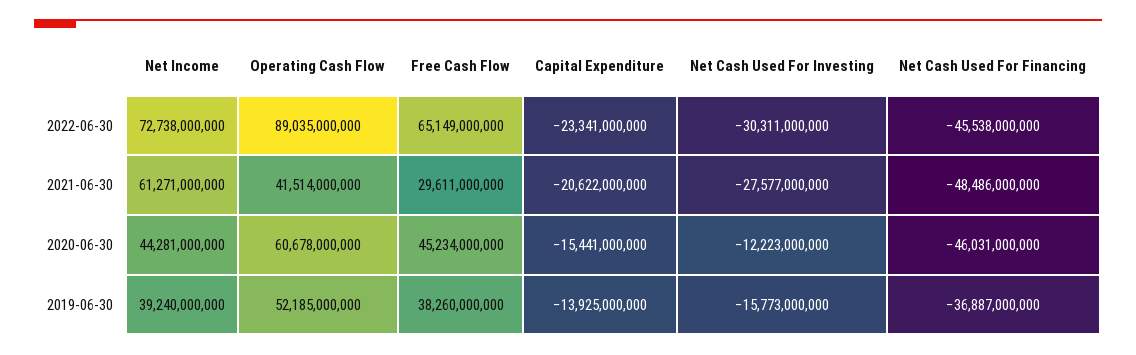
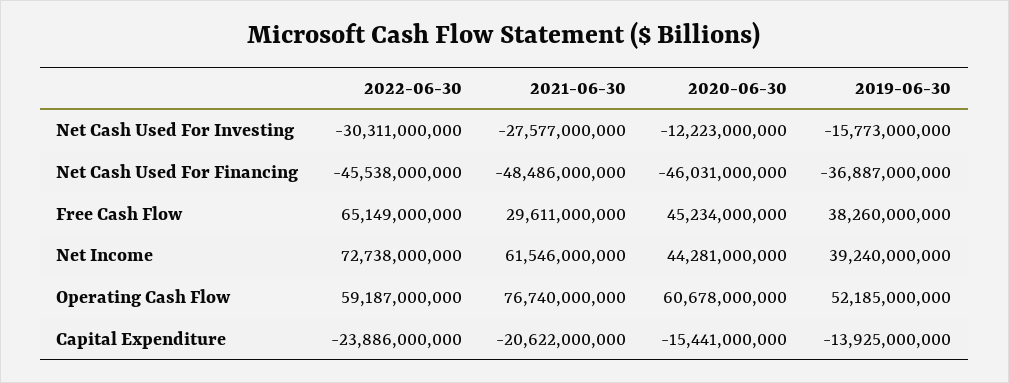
Operating Cash Flow, 2022-06-30: 89035000000 -> 59187000000
Capital Expenditure, 2022-06-30: -23341000000 -> -23886000000
Net Income, 2021-06-30: 61271000000 -> 61546000000
Operating Cash Flow, 2021-06-30: 41514000000 -> 76740000000

